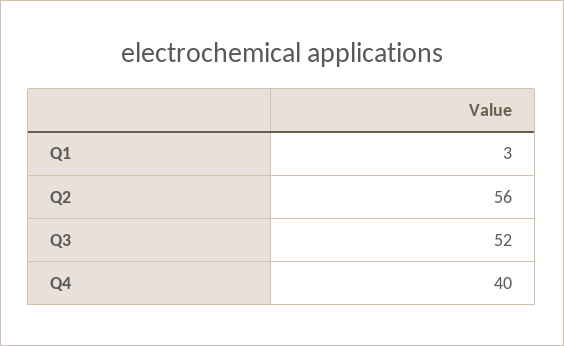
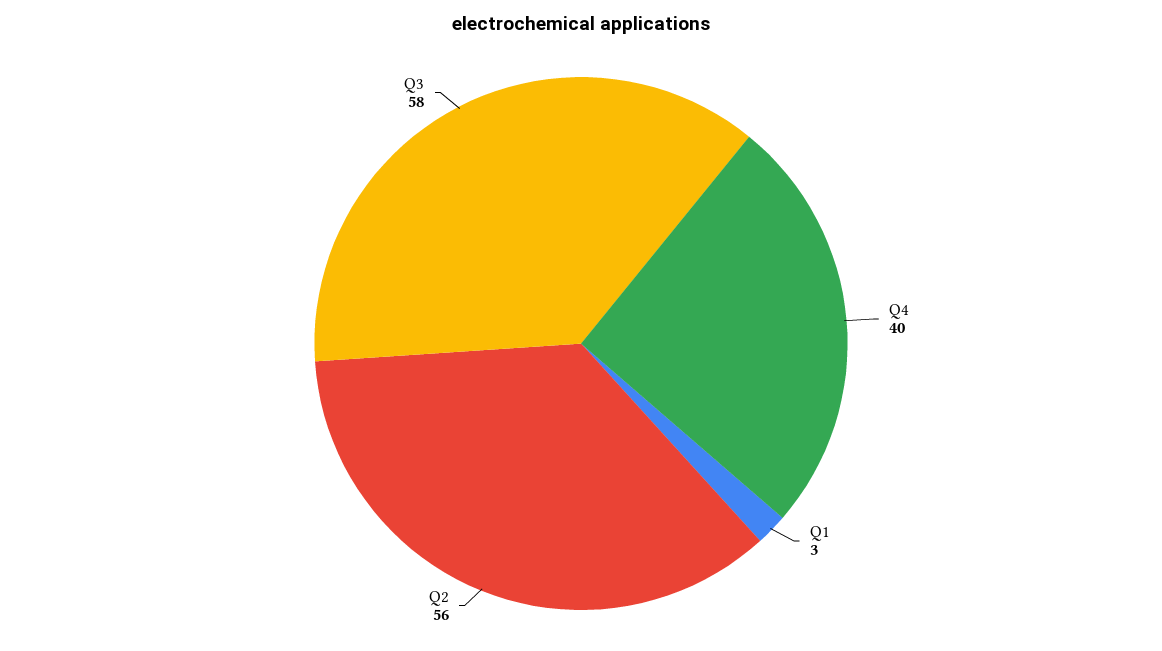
Q3: 52 -> 58

